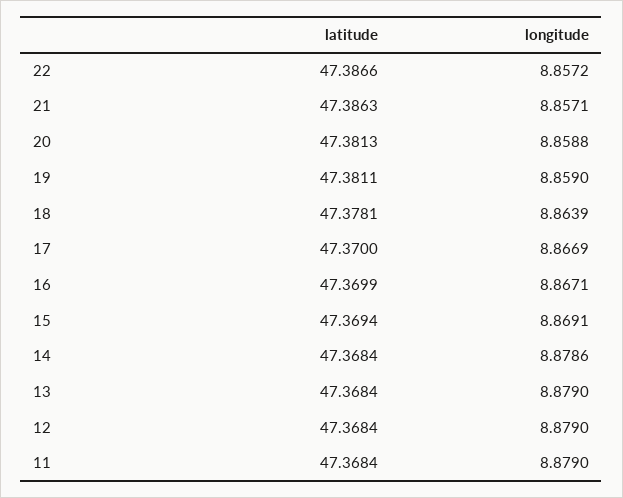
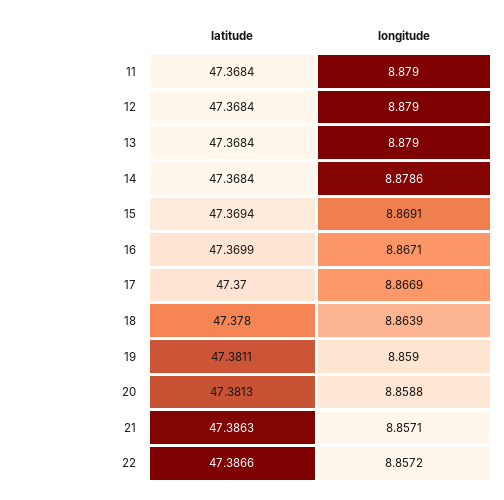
latitude, 18: 47.3781 -> 47.378

